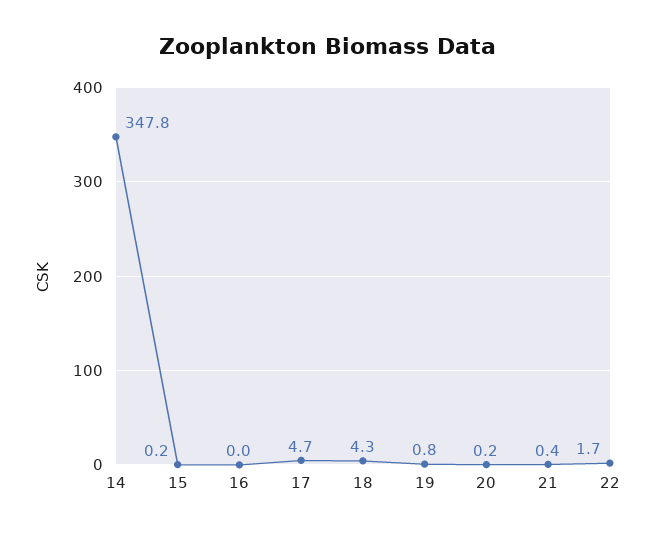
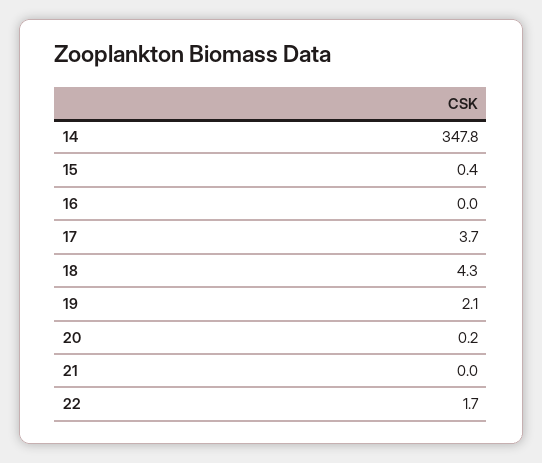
15: 0.2 -> 0.4
17: 4.7 -> 3.7
19: 0.8 -> 2.1
21: 0.4 -> 0

